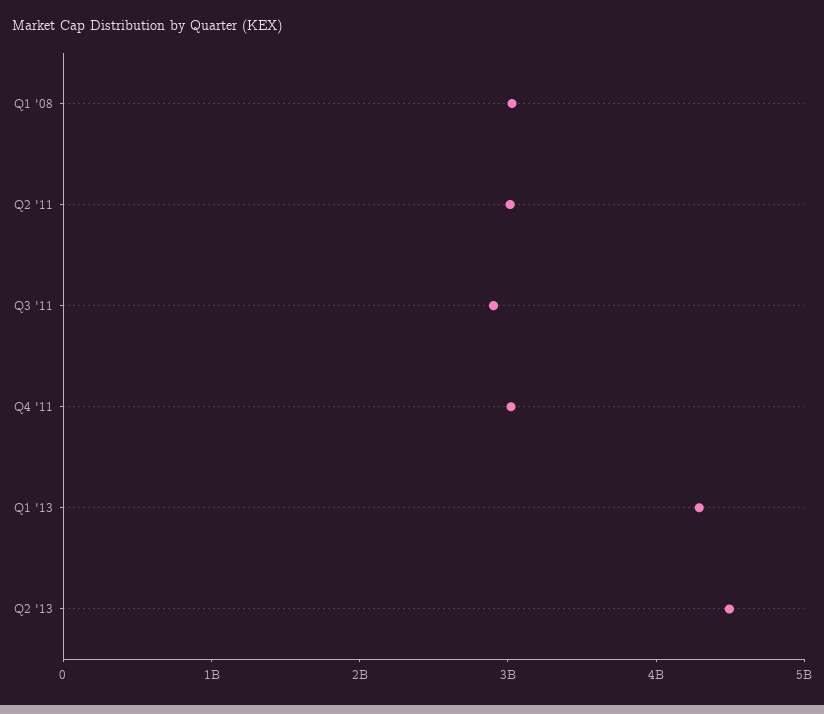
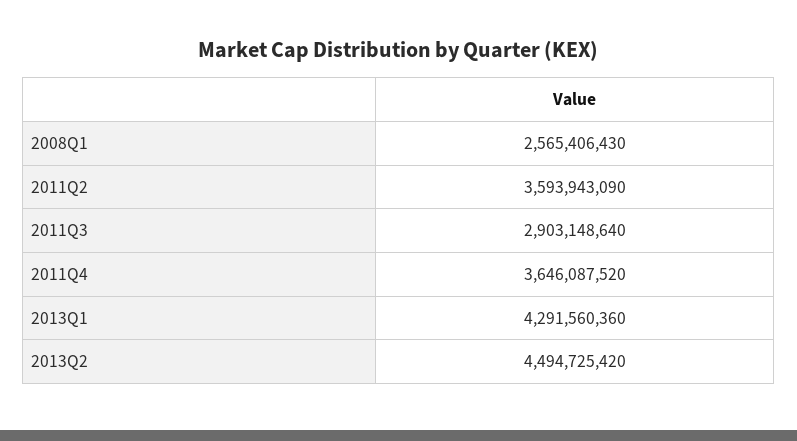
Q1 '08: 3000000000 -> 2565406430
Q2 '11: 3000000000 -> 3593943090
Q4 '11: 3000000000 -> 3646087520

